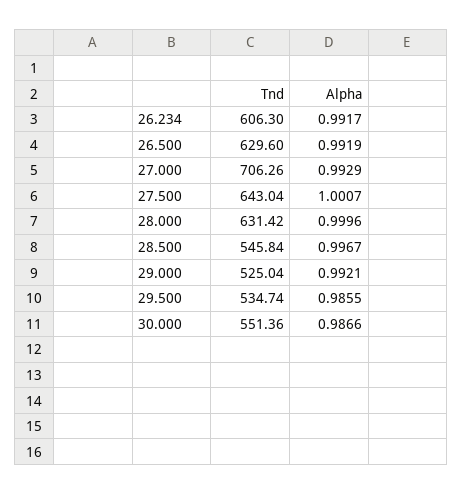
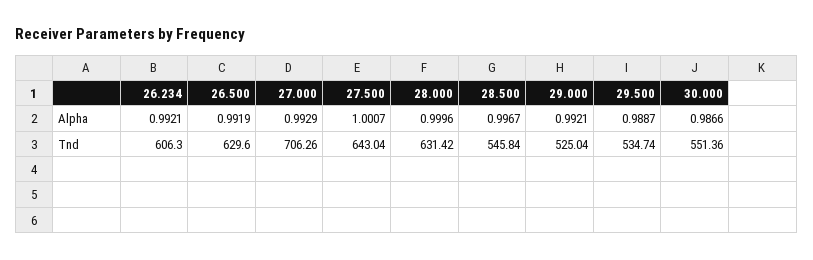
Alpha, 26.234: 0.9917 -> 0.9921
Alpha, 29.500: 0.9855 -> 0.9887

